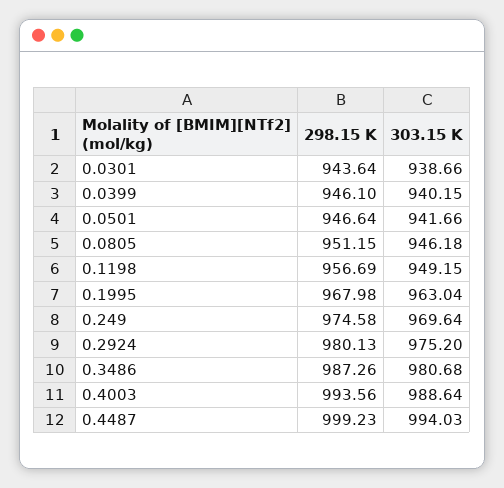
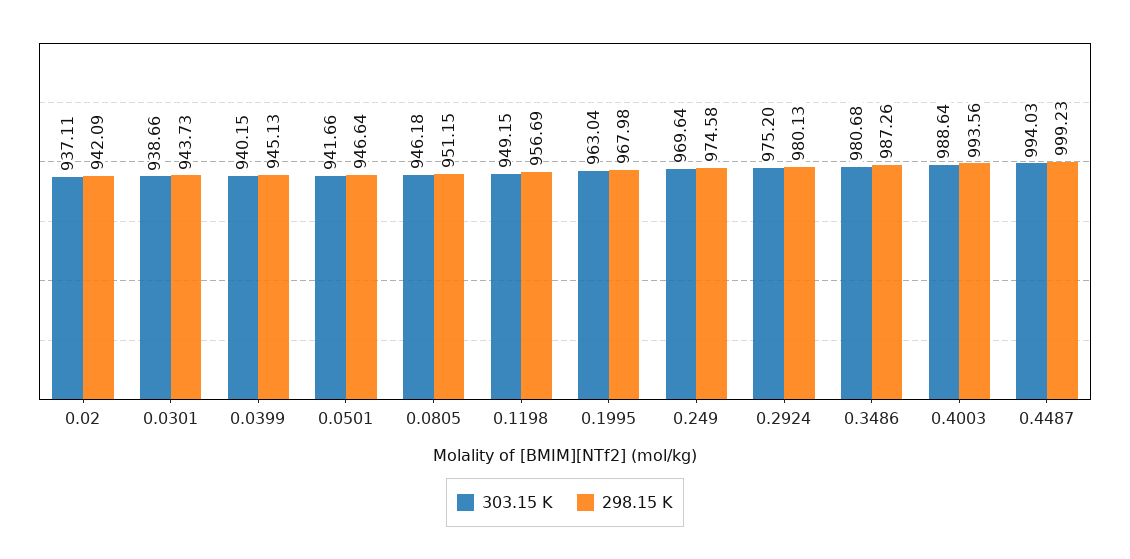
298.15 K, 0.0301: 943.64 -> 943.73
298.15 K, 0.0399: 946.1 -> 945.13
303.15 K, 0.02: none -> 937.11
298.15 K, 0.02: none -> 942.09

